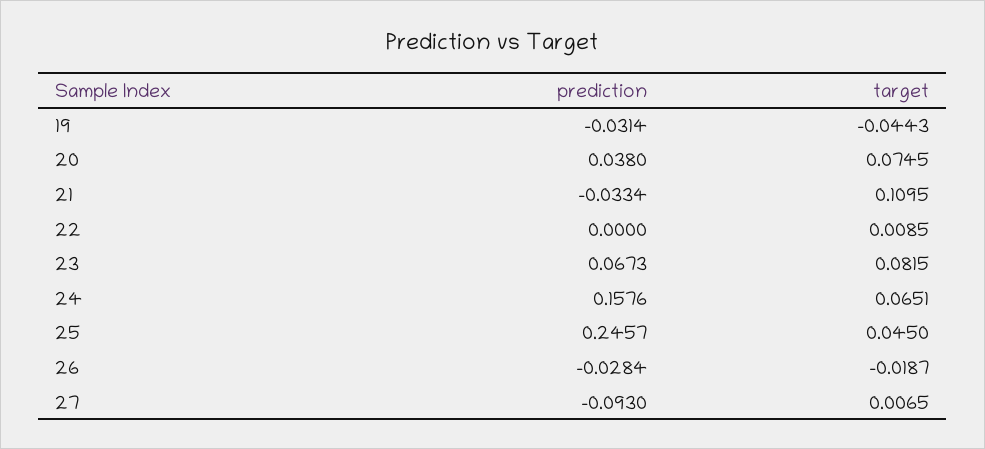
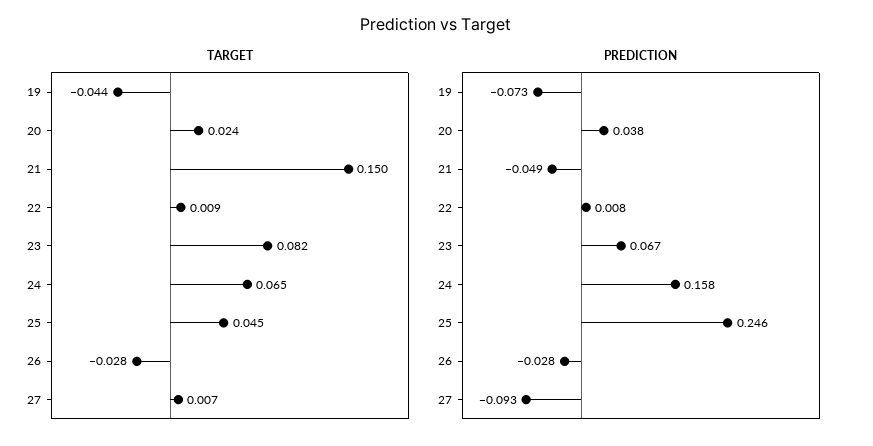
prediction, 19: -0.0314 -> -0.073
target, 20: 0.0745 -> 0.024
prediction, 21: -0.0334 -> -0.049
target, 21: 0.1095 -> 0.15
prediction, 22: 0 -> 0.008
target, 26: -0.0187 -> -0.028

